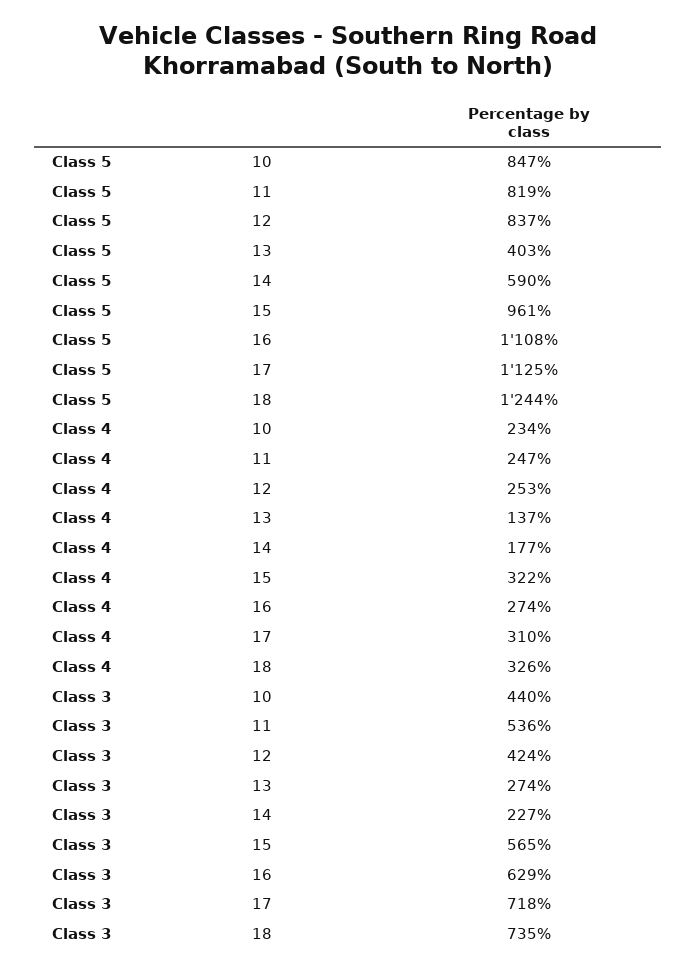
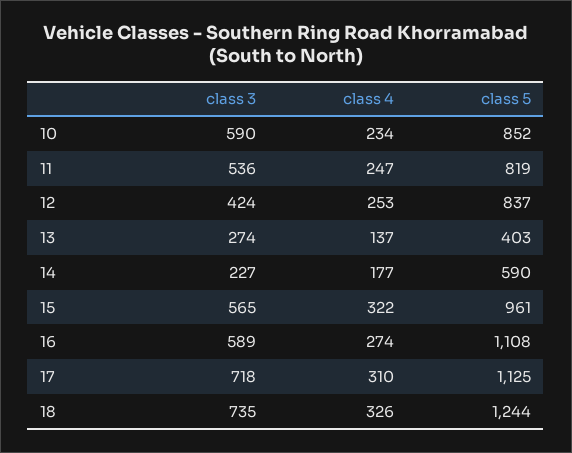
Class 5, 10: 847 -> 852
Class 3, 10: 440 -> 590
Class 3, 16: 629 -> 589

